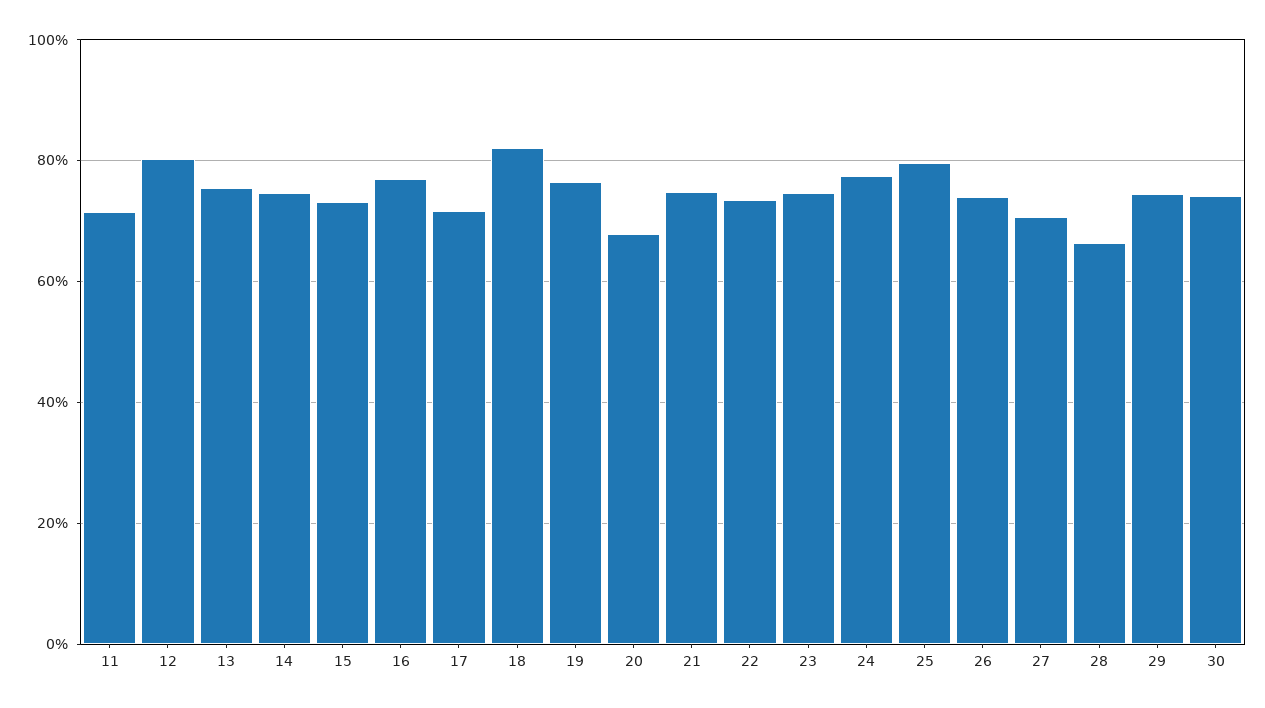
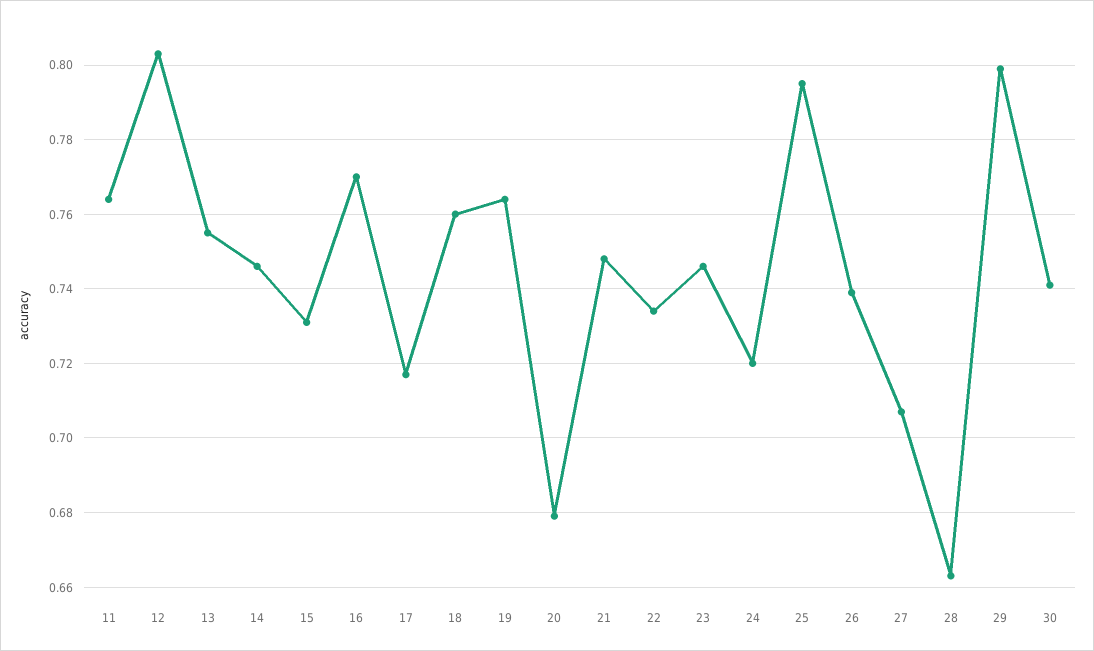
11: 0.72 -> 0.765
18: 0.82 -> 0.76
24: 0.78 -> 0.72
29: 0.74 -> 0.8

